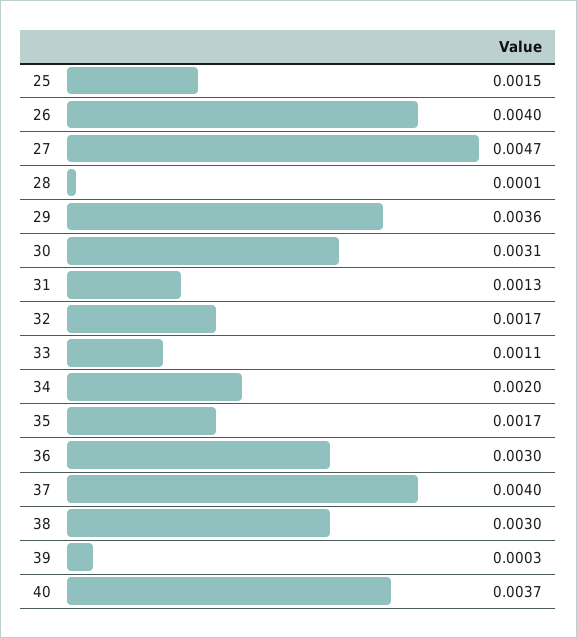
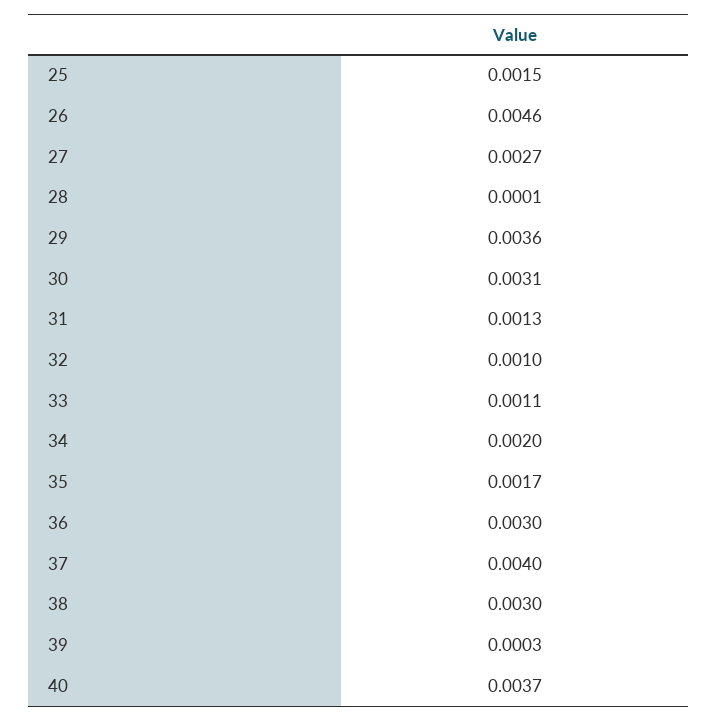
26: 0.004 -> 0.0046
27: 0.0047 -> 0.0027
32: 0.0017 -> 0.001

